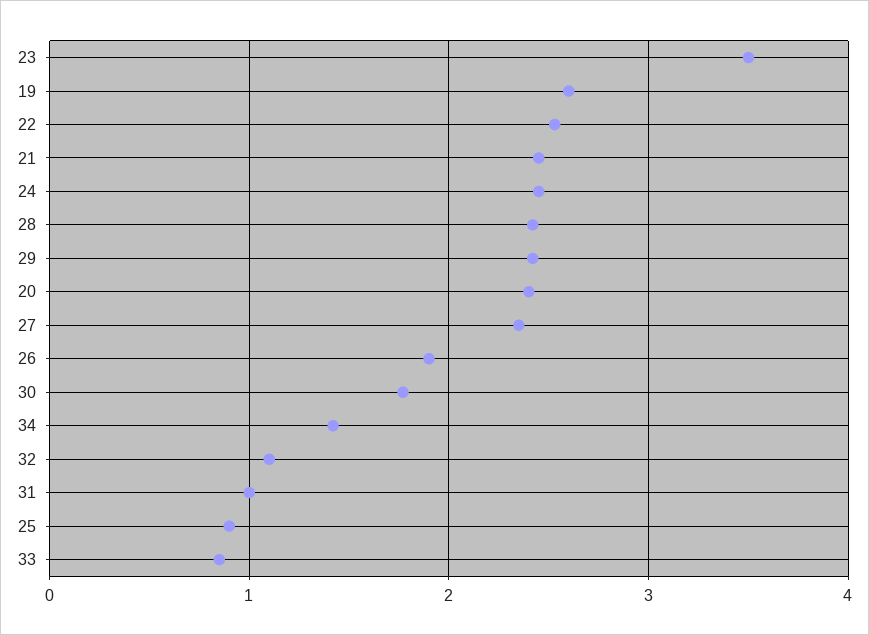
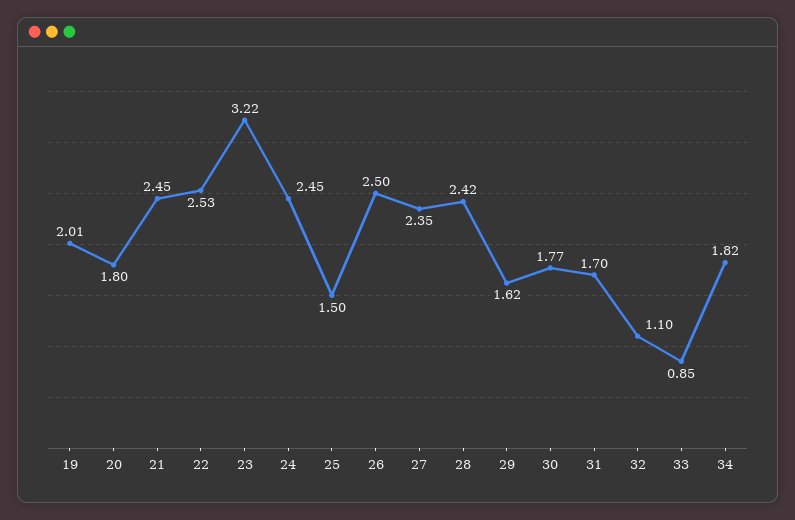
23: 3.5 -> 3.22
19: 2.6 -> 2.01
29: 2.4 -> 1.62
20: 2.4 -> 1.8
26: 1.9 -> 2.5
34: 1.4 -> 1.82
31: 1 -> 1.7
25: 0.9 -> 1.5

